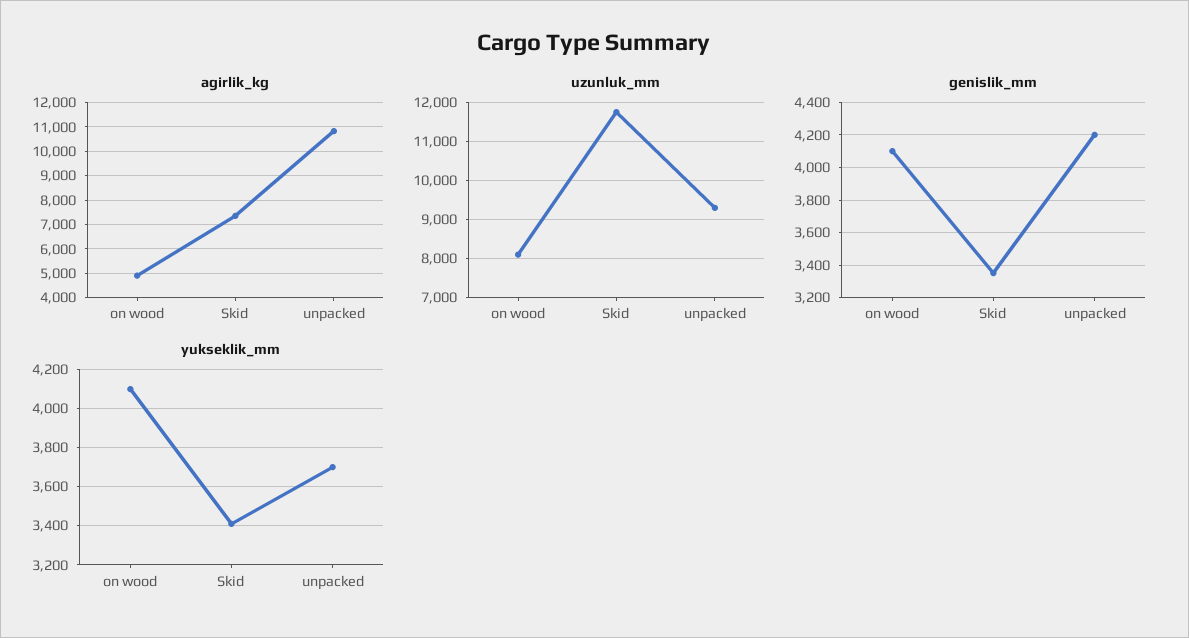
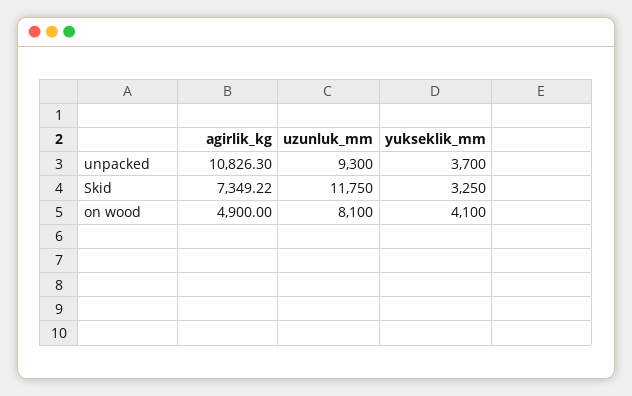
genislik_mm, on wood: 4100 -> none
genislik_mm, Skid: 3350 -> none
genislik_mm, unpacked: 4200 -> none
yukseklik_mm, Skid: 3400 -> 3250

